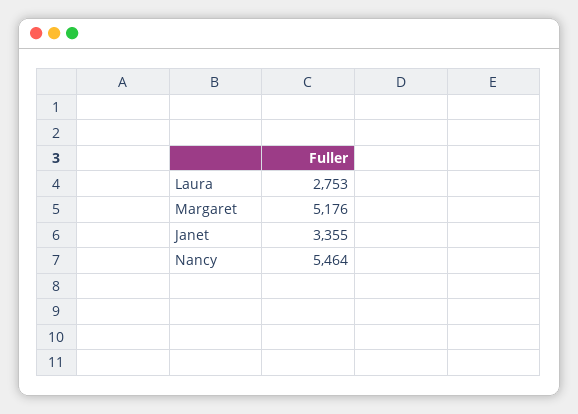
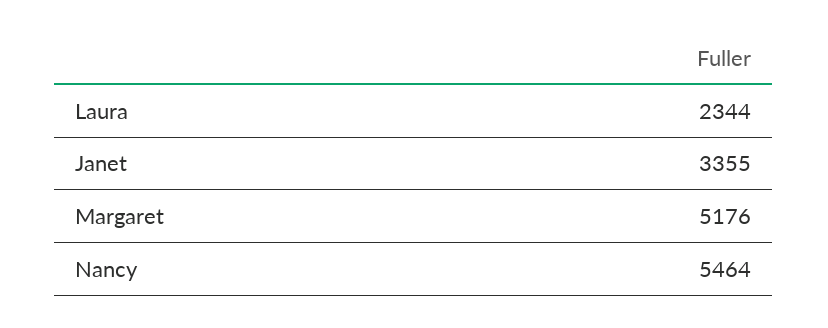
Laura: 2753 -> 2344

